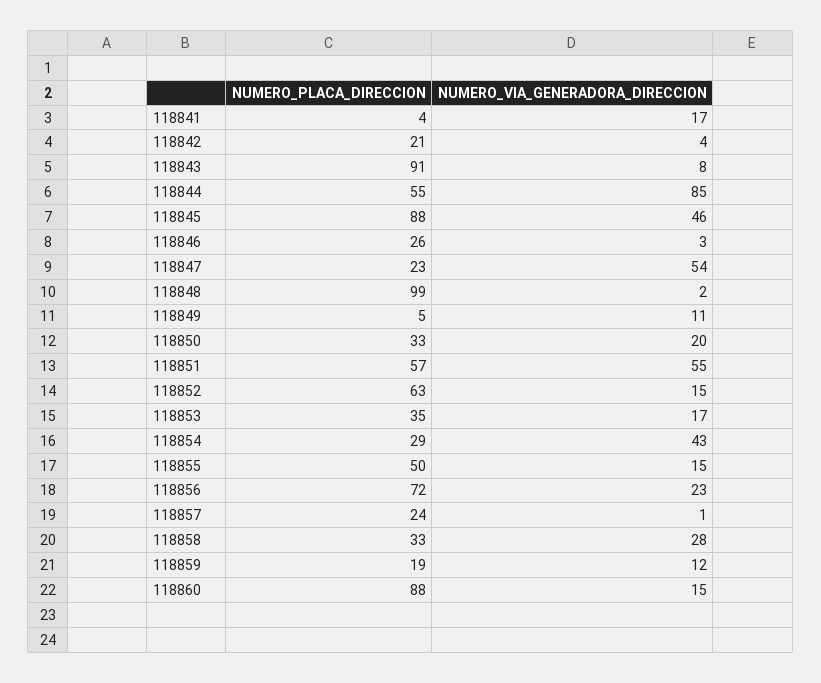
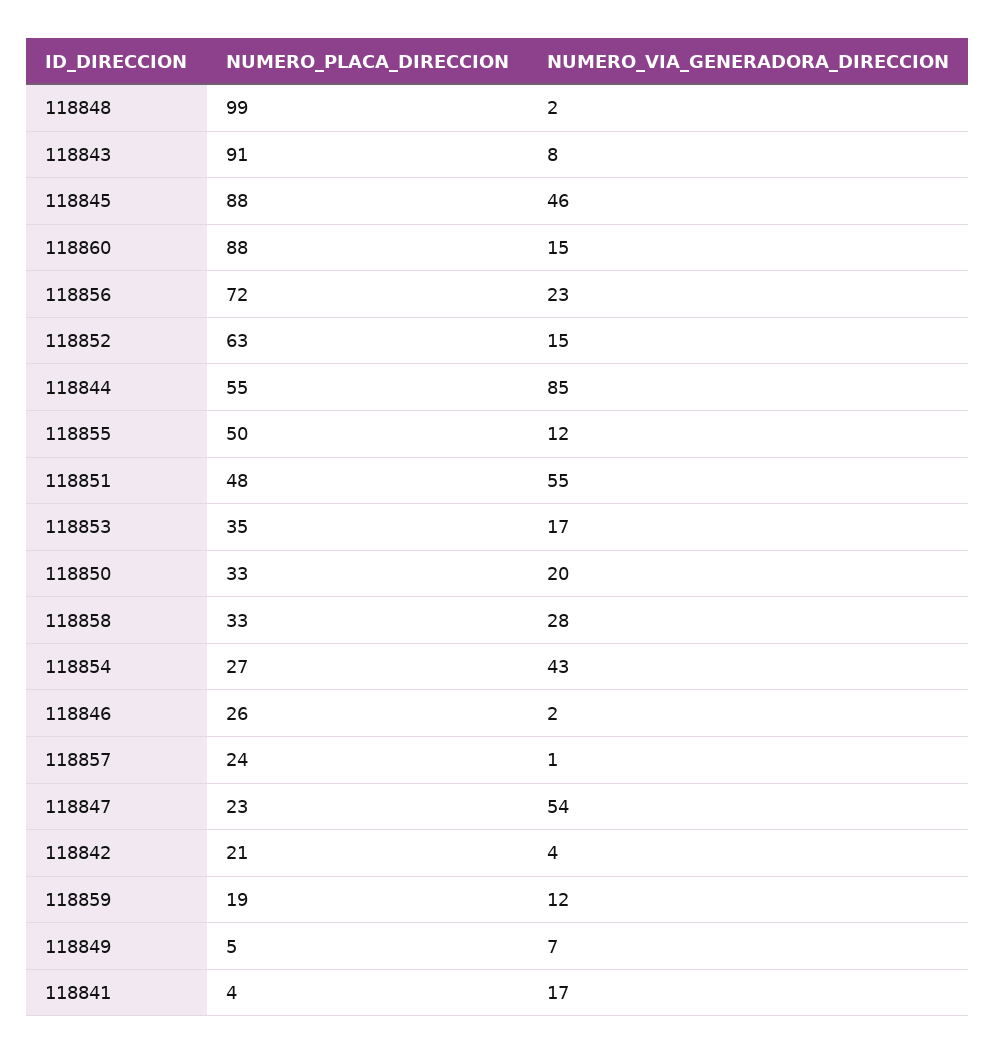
NUMERO_VIA_GENERADORA_DIRECCION, 118846: 3 -> 2
NUMERO_VIA_GENERADORA_DIRECCION, 118849: 11 -> 7
NUMERO_PLACA_DIRECCION, 118851: 57 -> 48
NUMERO_PLACA_DIRECCION, 118854: 29 -> 27
NUMERO_VIA_GENERADORA_DIRECCION, 118855: 15 -> 12

